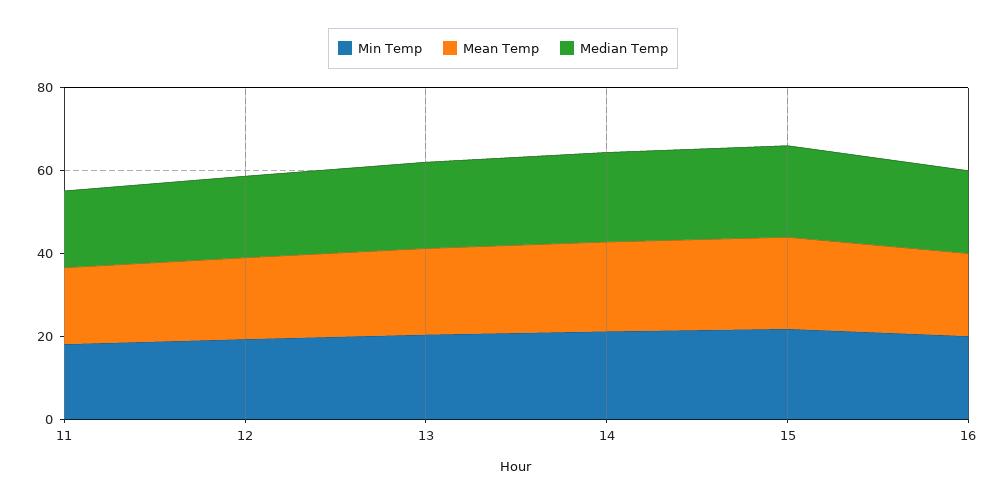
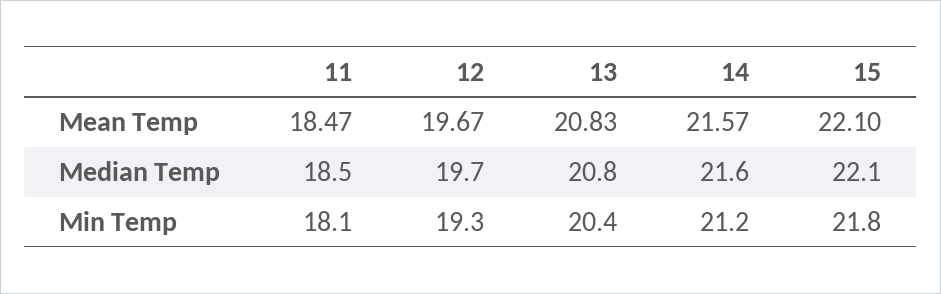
Min Temp, 16: 20 -> none
Mean Temp, 16: 20 -> none
Median Temp, 16: 20 -> none

